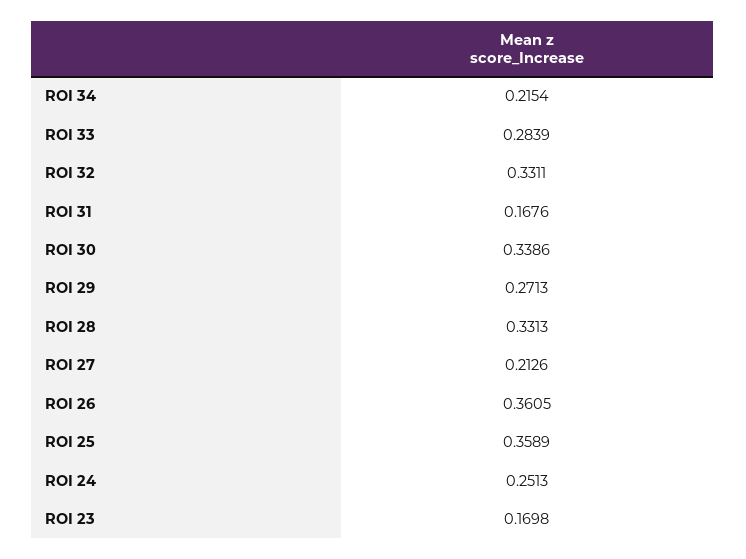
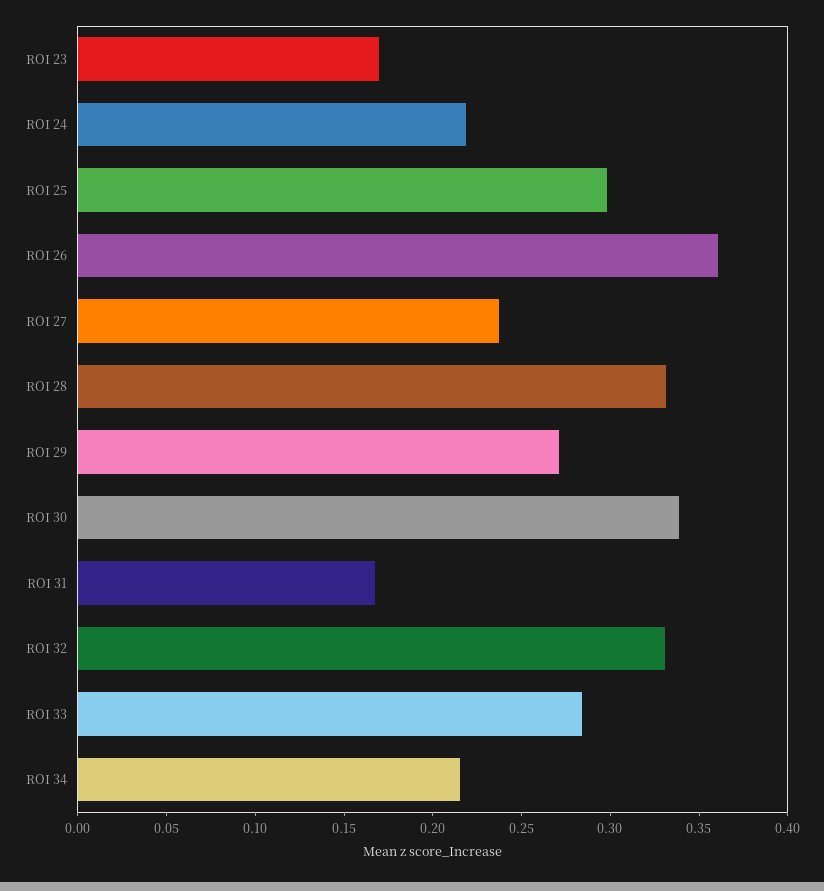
ROI 27: 0.2126 -> 0.24
ROI 25: 0.3589 -> 0.3
ROI 24: 0.2513 -> 0.22

